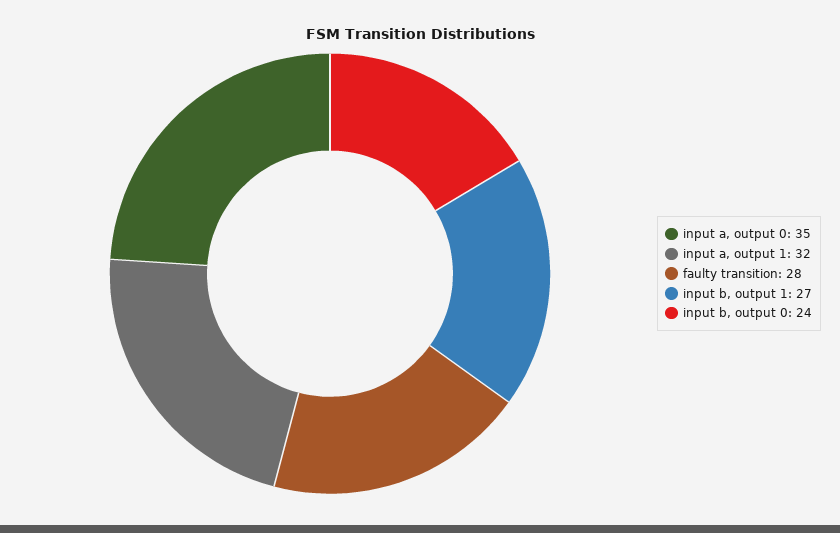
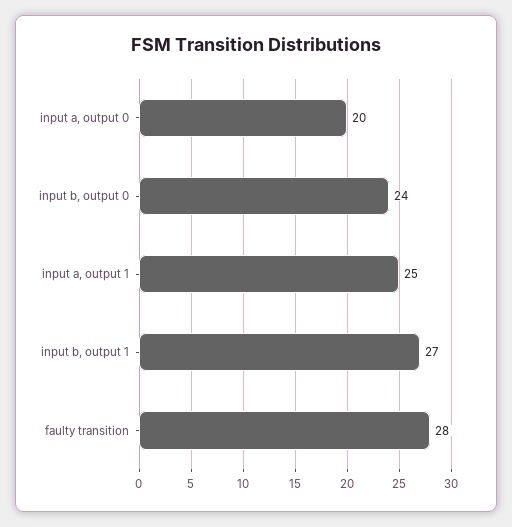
input a, output 0: 35 -> 20
input a, output 1: 32 -> 25

